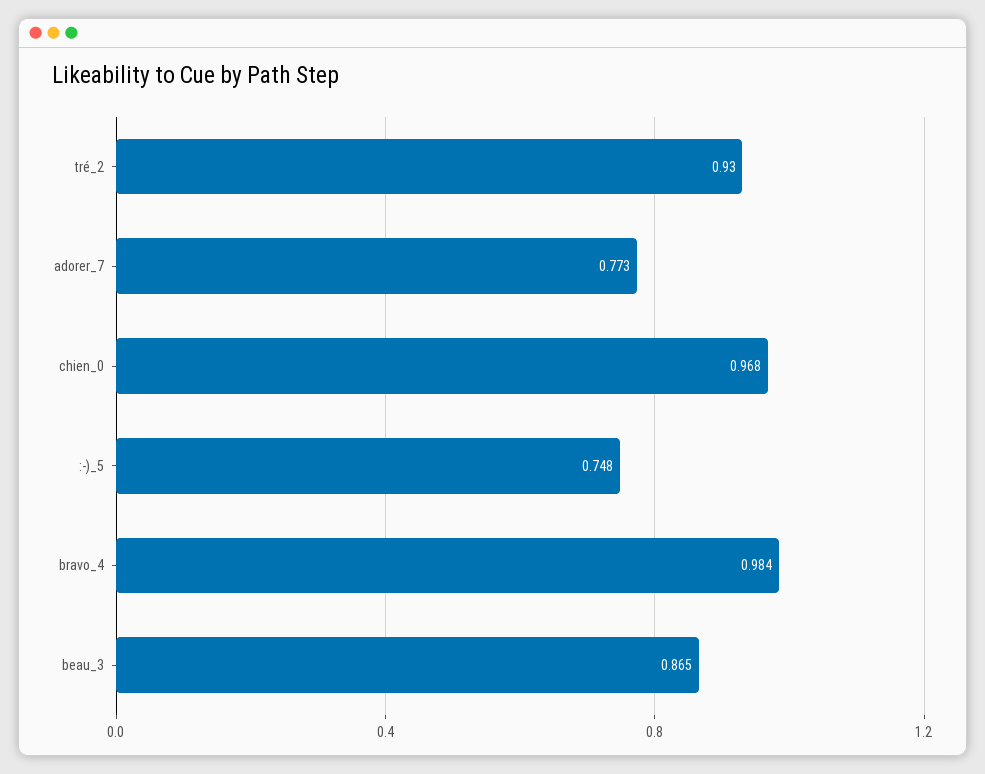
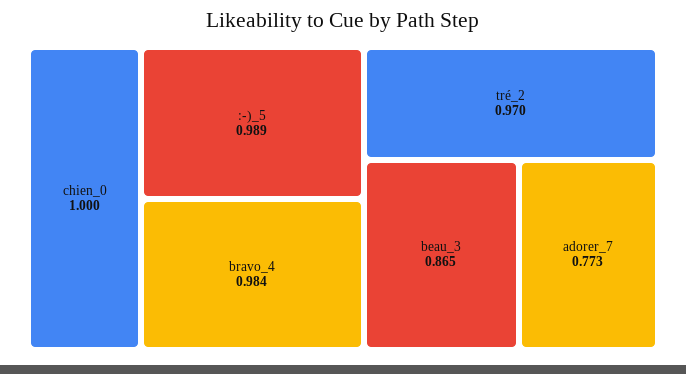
tré_2: 0.93 -> 0.97
chien_0: 0.968 -> 1
:-)_5: 0.748 -> 0.989

